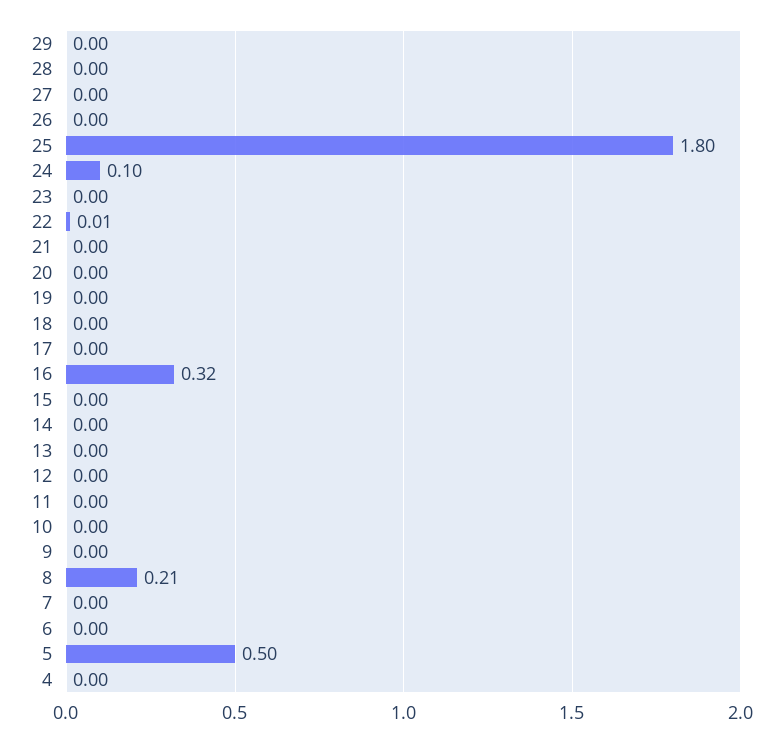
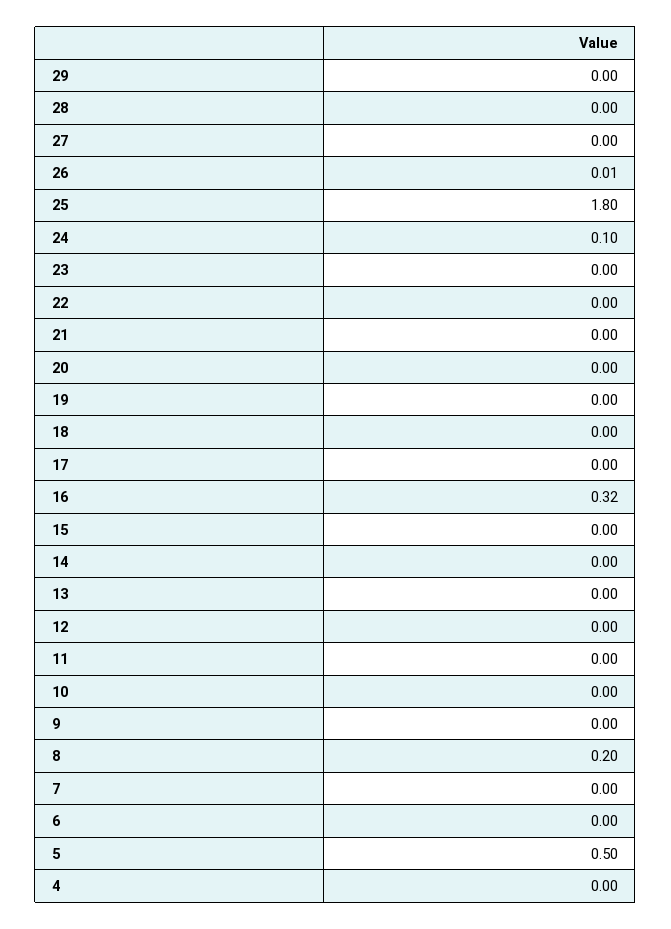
26: 0 -> 0.01
22: 0.01 -> 0
8: 0.21 -> 0.2

